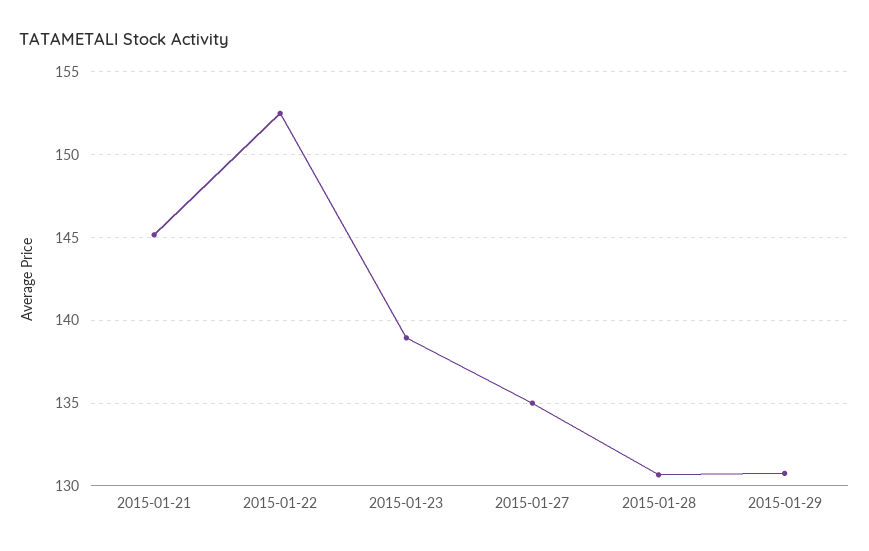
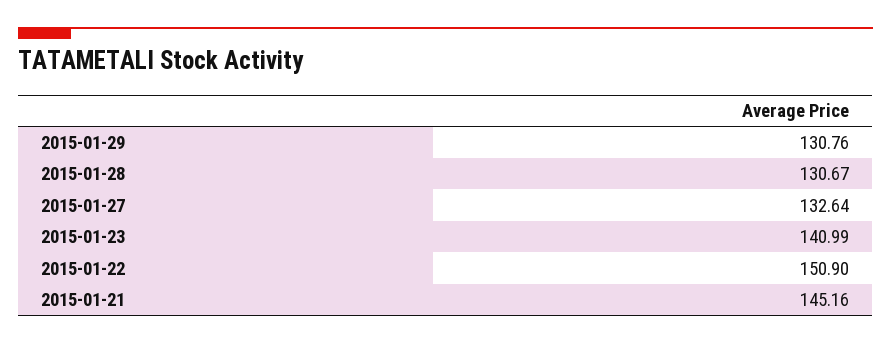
2015-01-22: 152.5 -> 150.9
2015-01-23: 139 -> 140.99
2015-01-27: 135 -> 132.64

